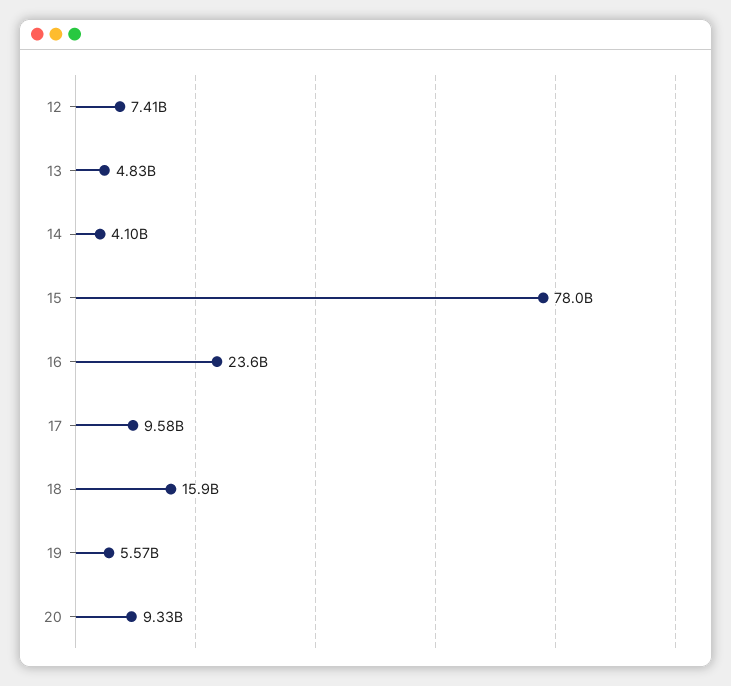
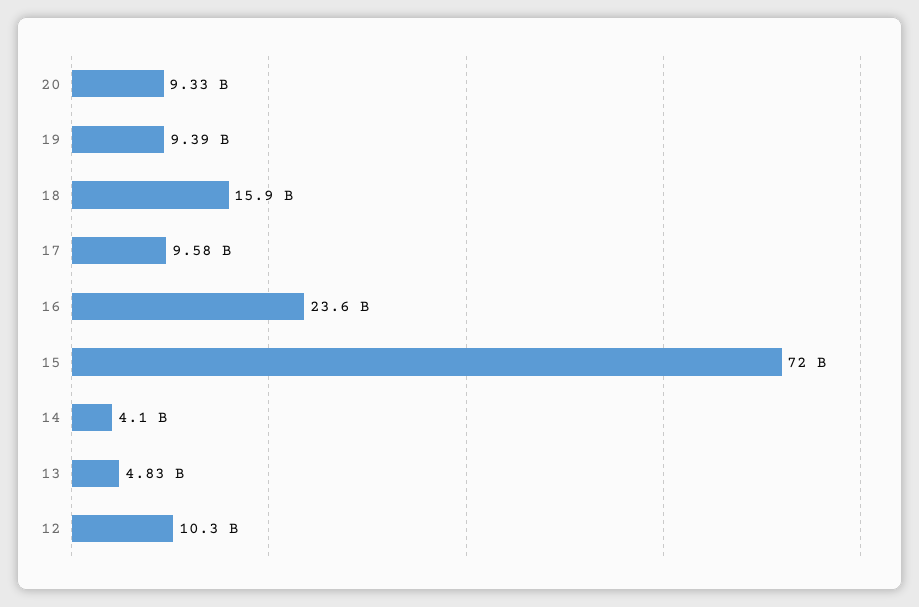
12: 7410000000 -> 10300000000
15: 78000000000 -> 72000000000
19: 5570000000 -> 9390000000

